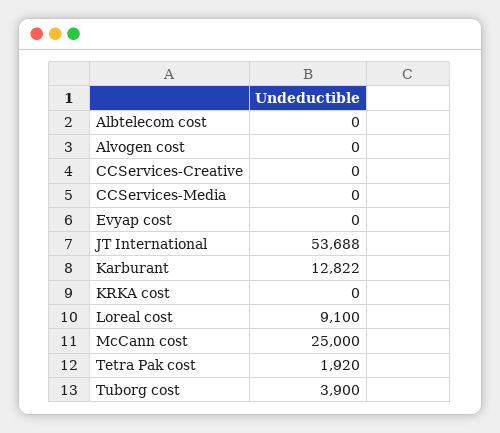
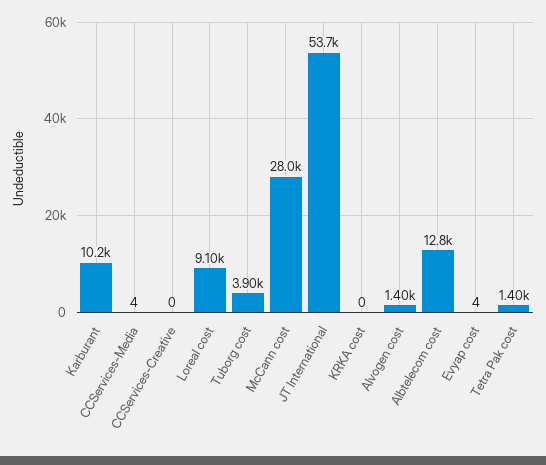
Albtelecom cost: 0 -> 12800
Alvogen cost: 0 -> 1400
CCServices-Media: 0 -> 4
Evyap cost: 0 -> 4
Karburant: 12822 -> 10200
McCann cost: 25000 -> 28000
Tetra Pak cost: 1920 -> 1400

